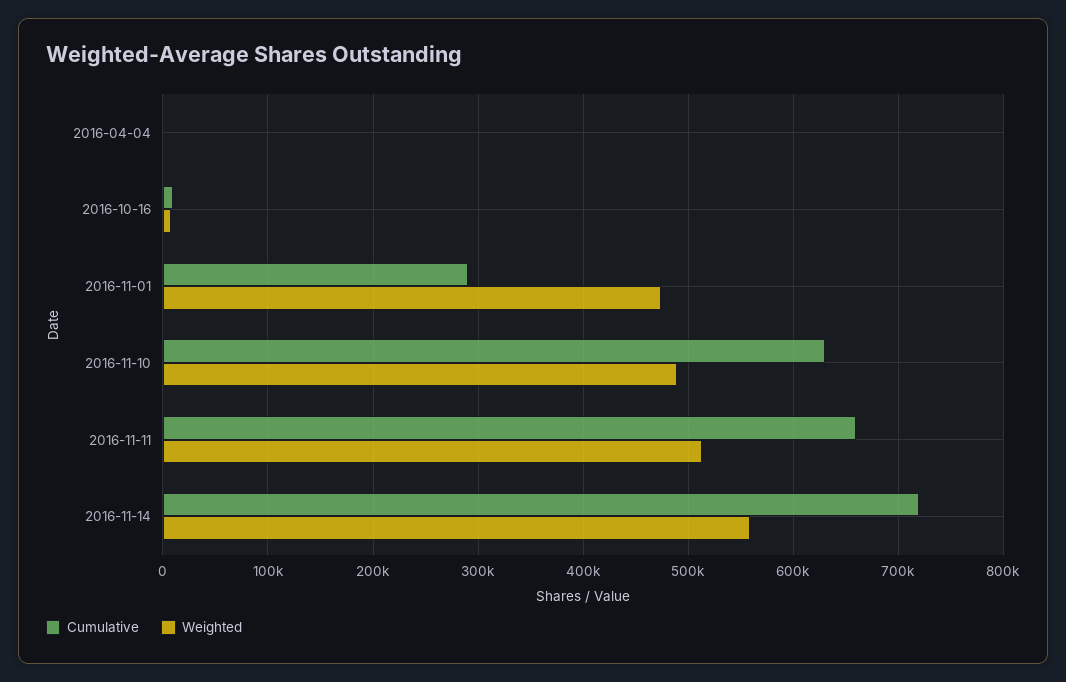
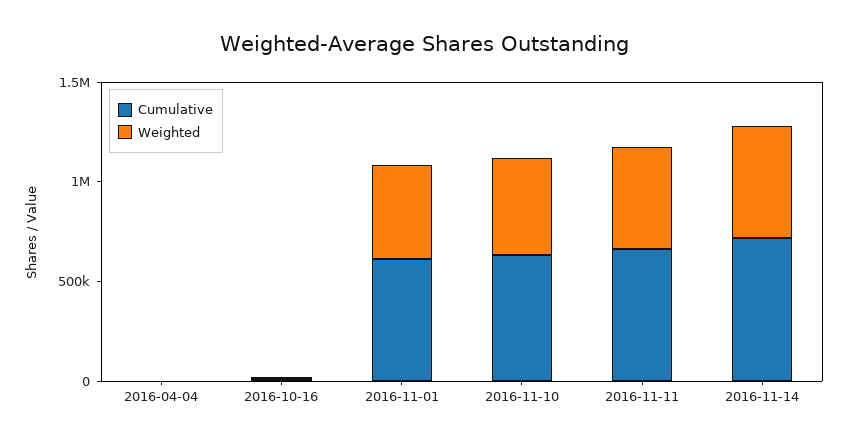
Cumulative, 2016-11-01: 290000 -> 600000

